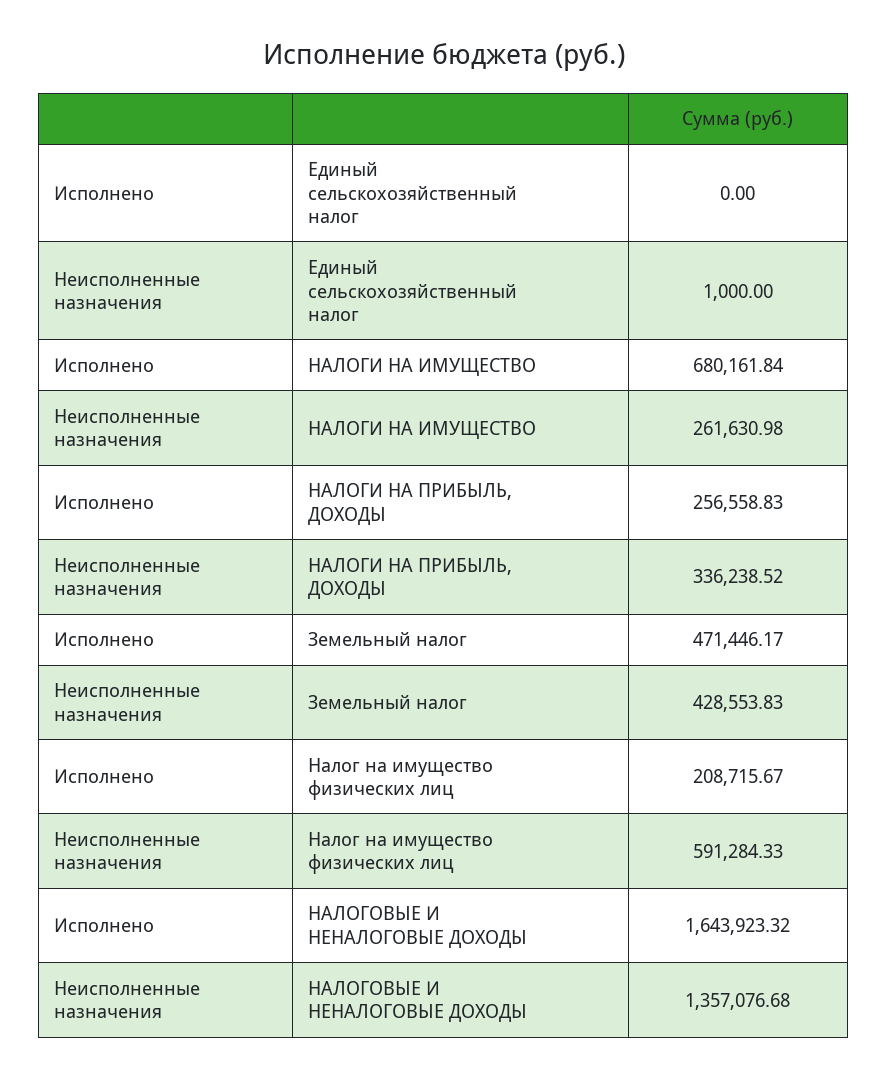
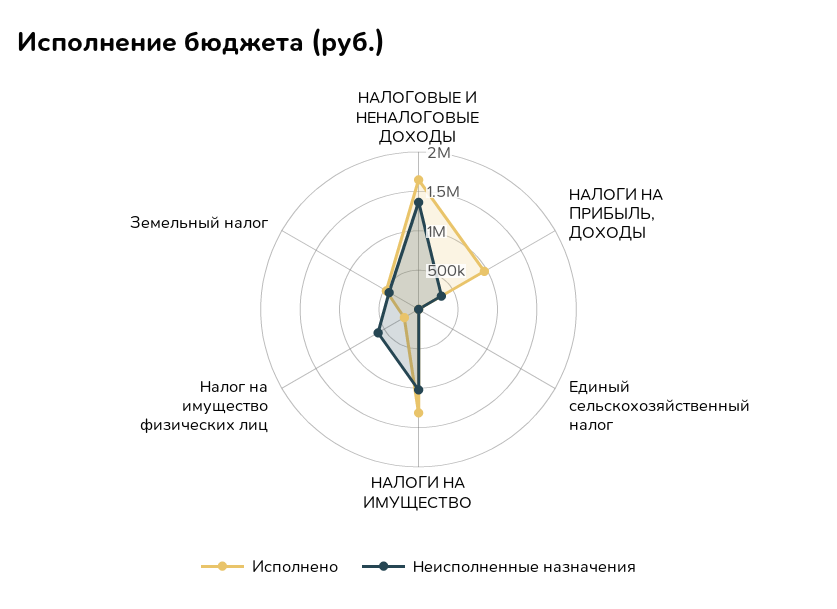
Исполнено, НАЛОГИ НА ИМУЩЕСТВО: 680161.84 -> 1250000
Неисполненные назначения, НАЛОГИ НА ИМУЩЕСТВО: 261630.98 -> 1000000
Исполнено, НАЛОГИ НА ПРИБЫЛЬ, ДОХОДЫ: 256558.83 -> 1000000

